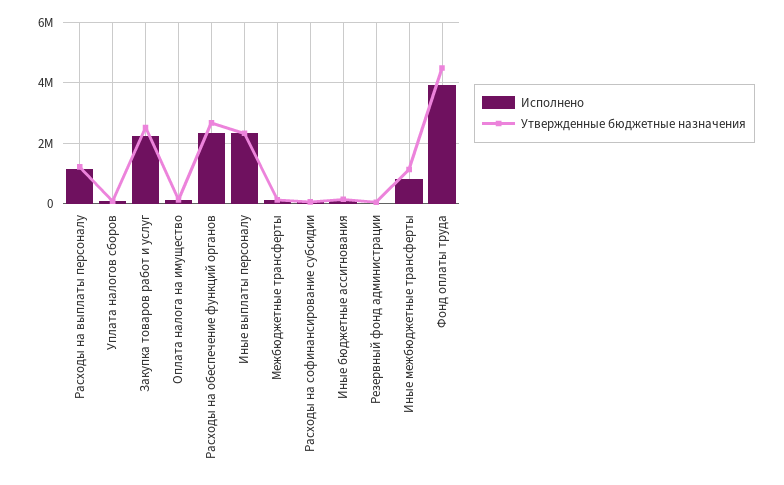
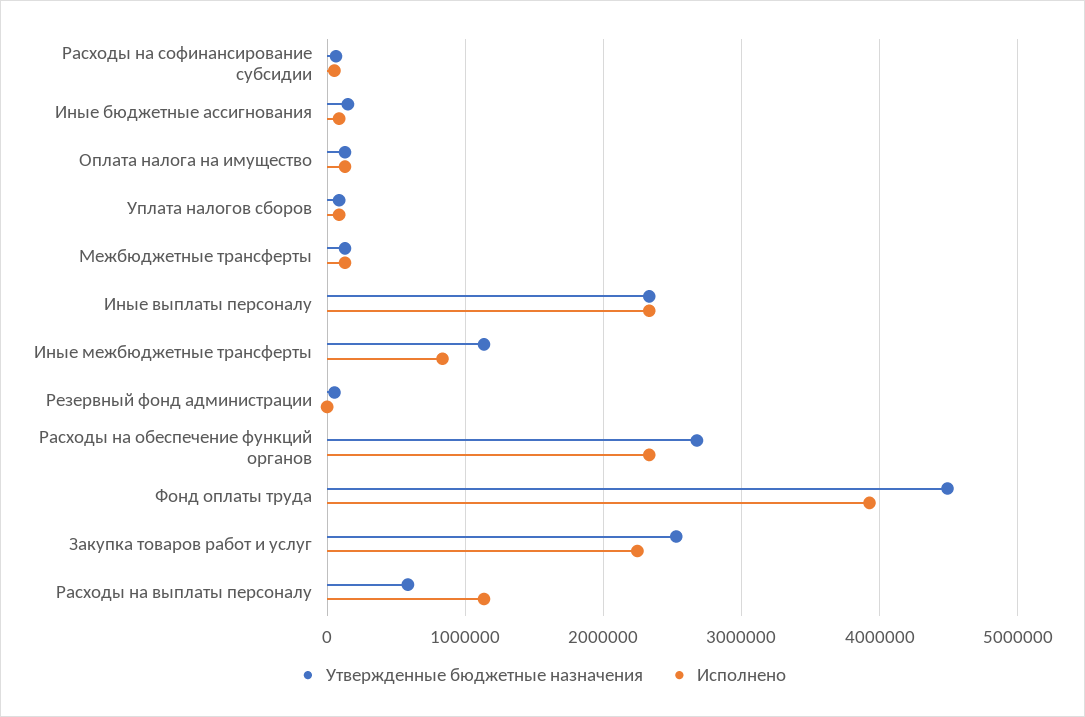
Утвержденные бюджетные назначения, Расходы на выплаты персоналу: 1200000 -> 600000

